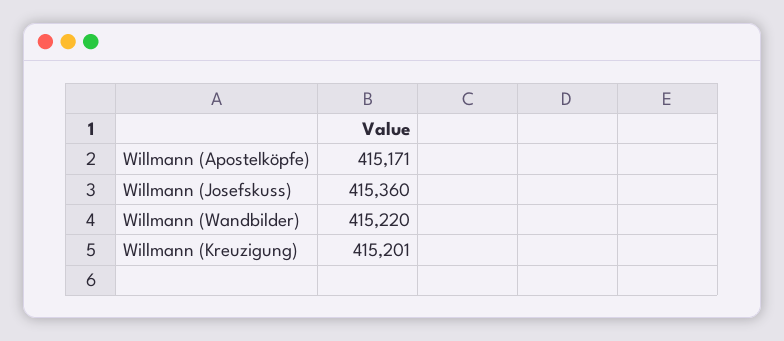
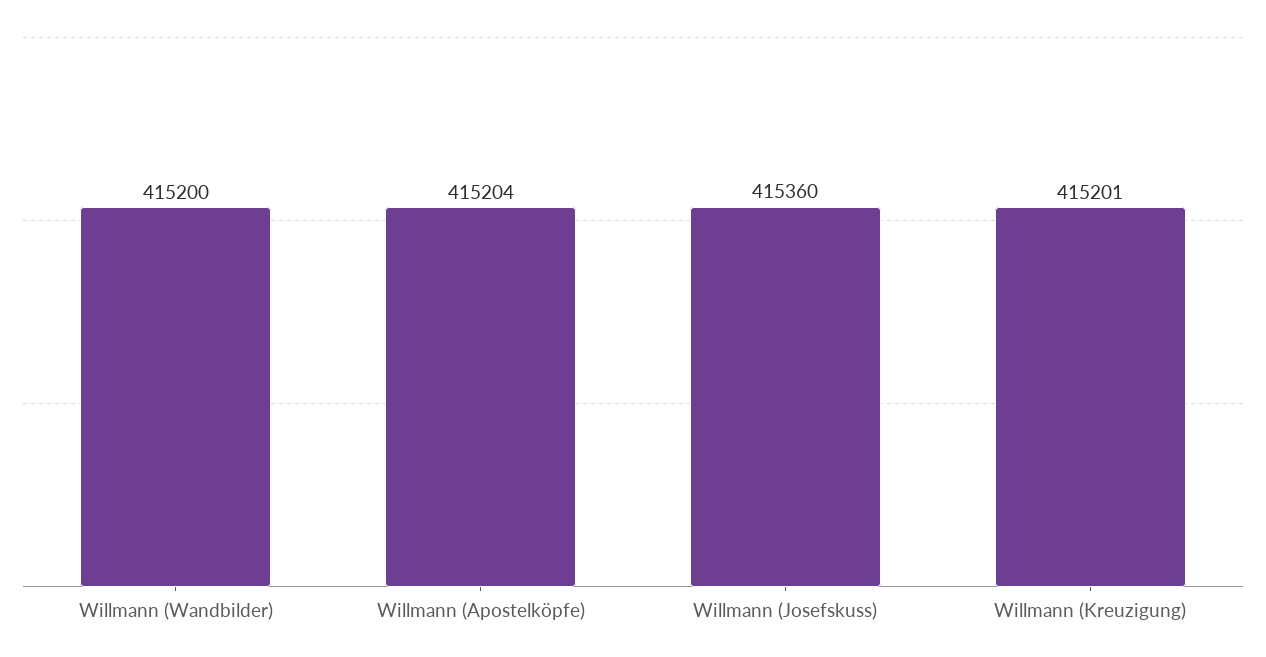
Willmann (Apostelköpfe): 415171 -> 415204
Willmann (Wandbilder): 415220 -> 415200

